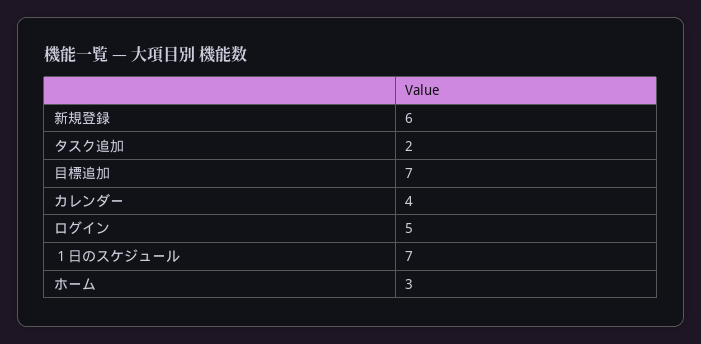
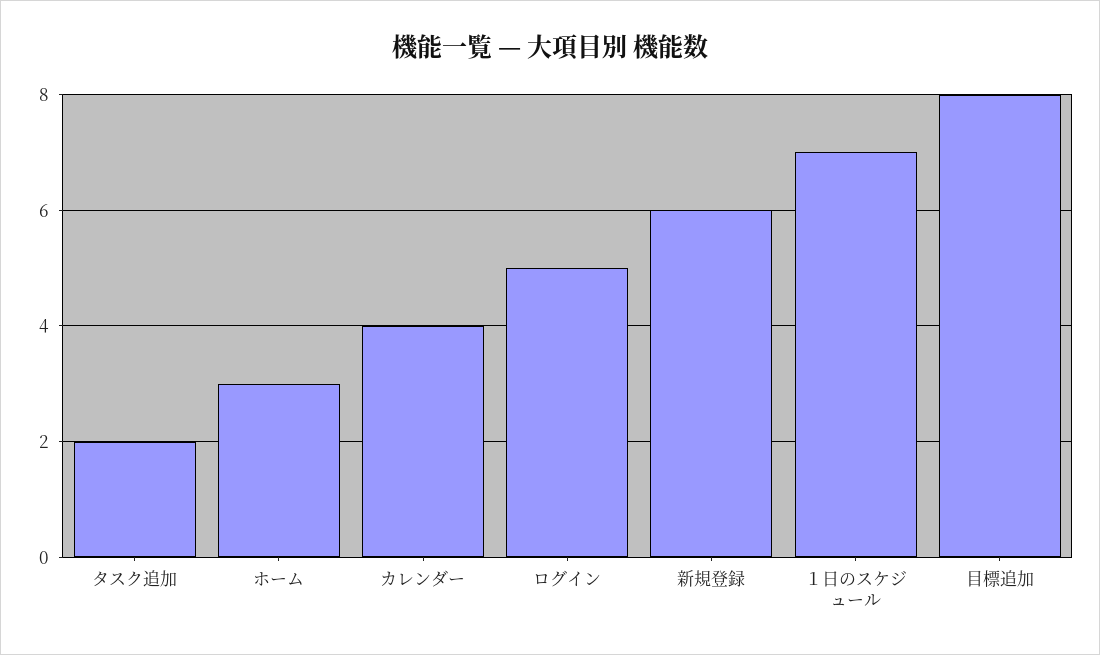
目標追加: 7 -> 8

